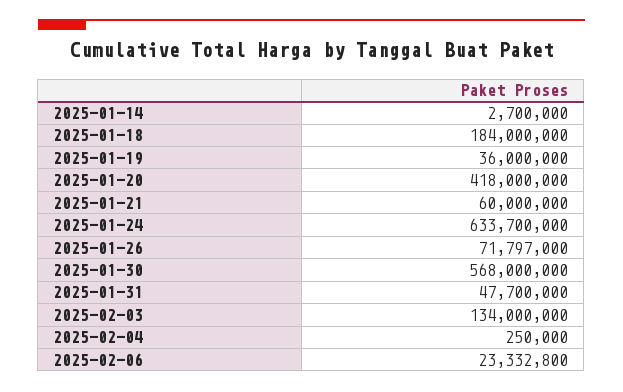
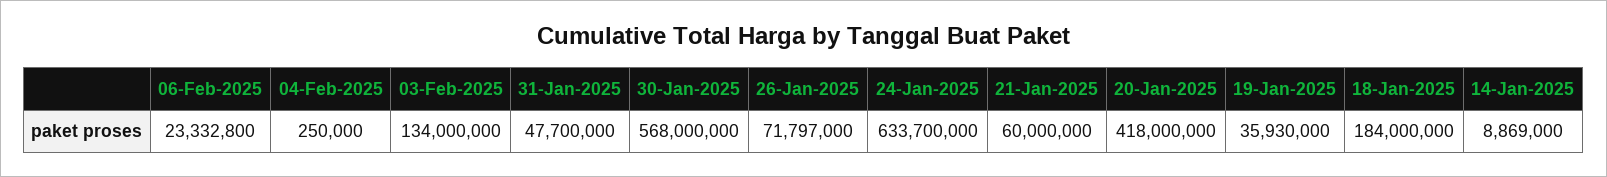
2025-01-14: 2700000 -> 8869000
2025-01-19: 36000000 -> 35930000

